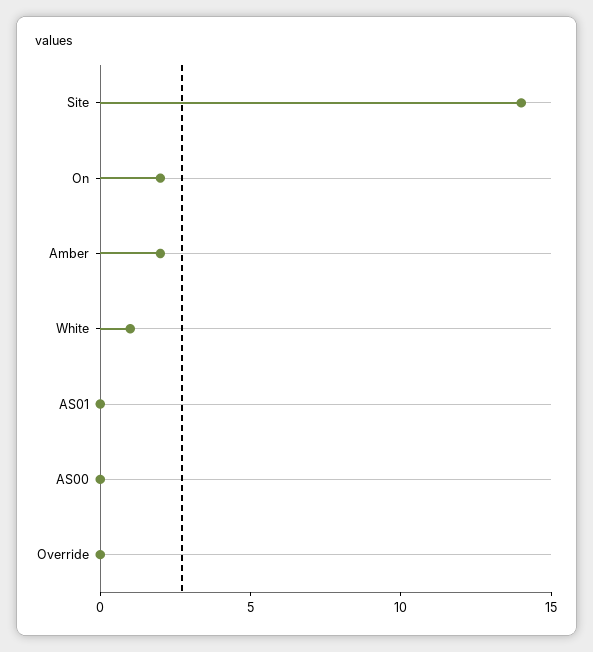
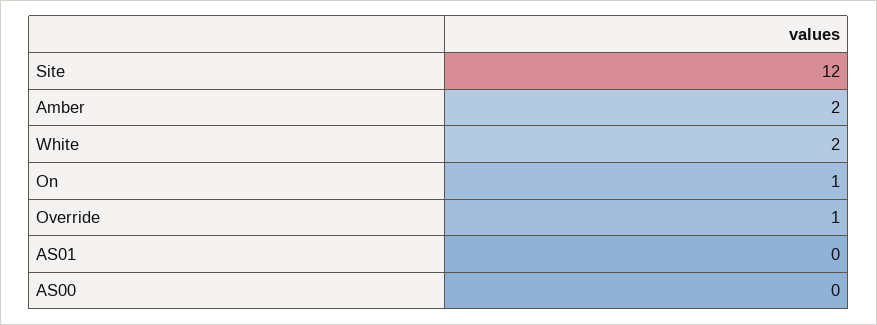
Site: 14 -> 12
On: 2 -> 1
White: 1 -> 2
Override: 0 -> 1

